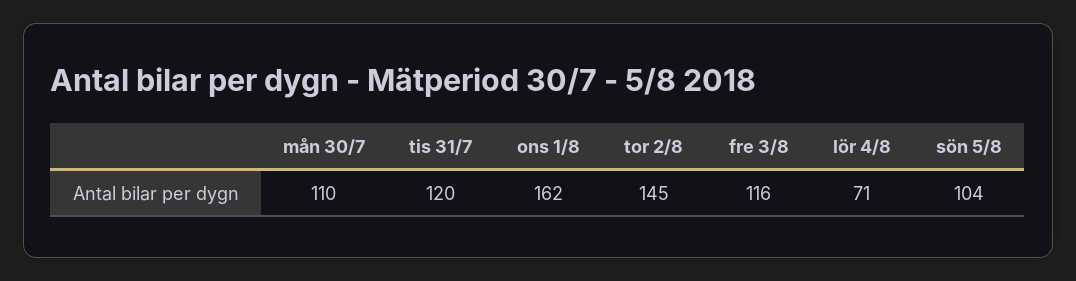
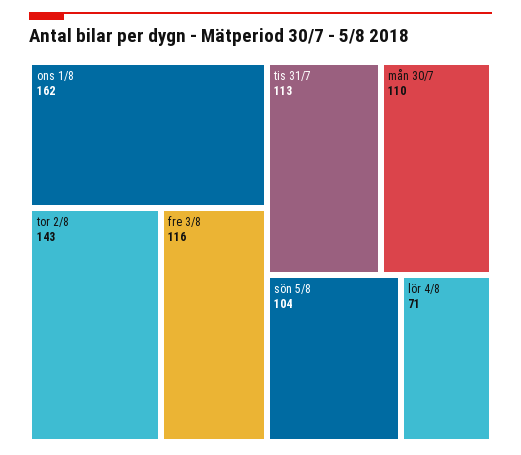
tis 31/7: 120 -> 113
tor 2/8: 145 -> 143

